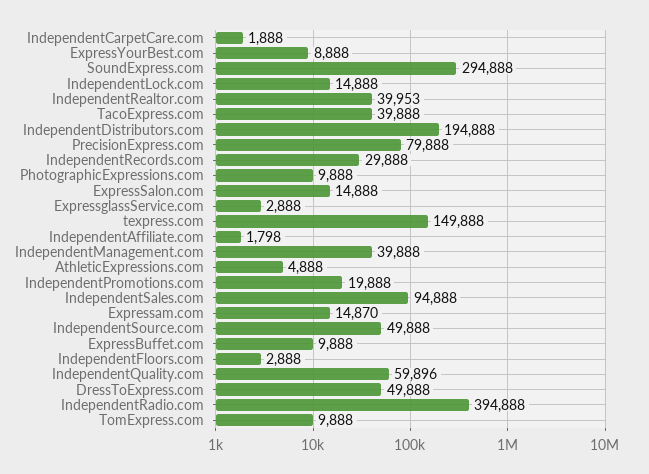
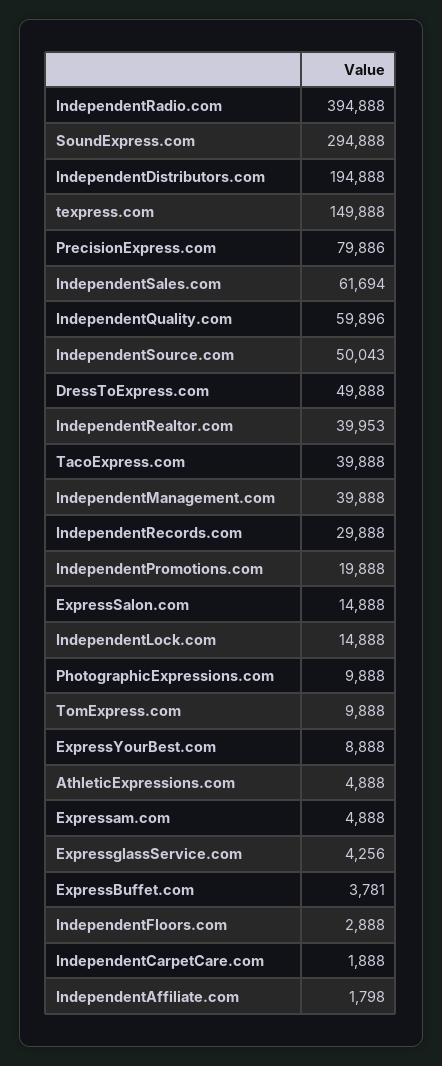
PrecisionExpress.com: 79888 -> 79886
ExpressglassService.com: 2888 -> 4256
IndependentSales.com: 94888 -> 61694
Expressam.com: 14870 -> 4888
IndependentSource.com: 49888 -> 50043
ExpressBuffet.com: 9888 -> 3781

